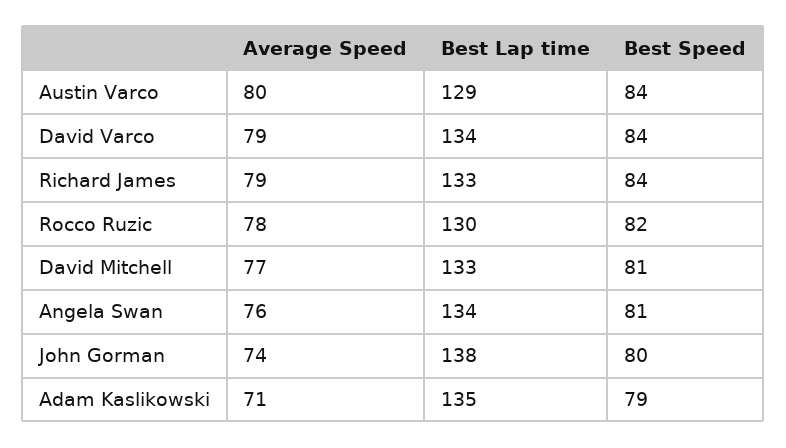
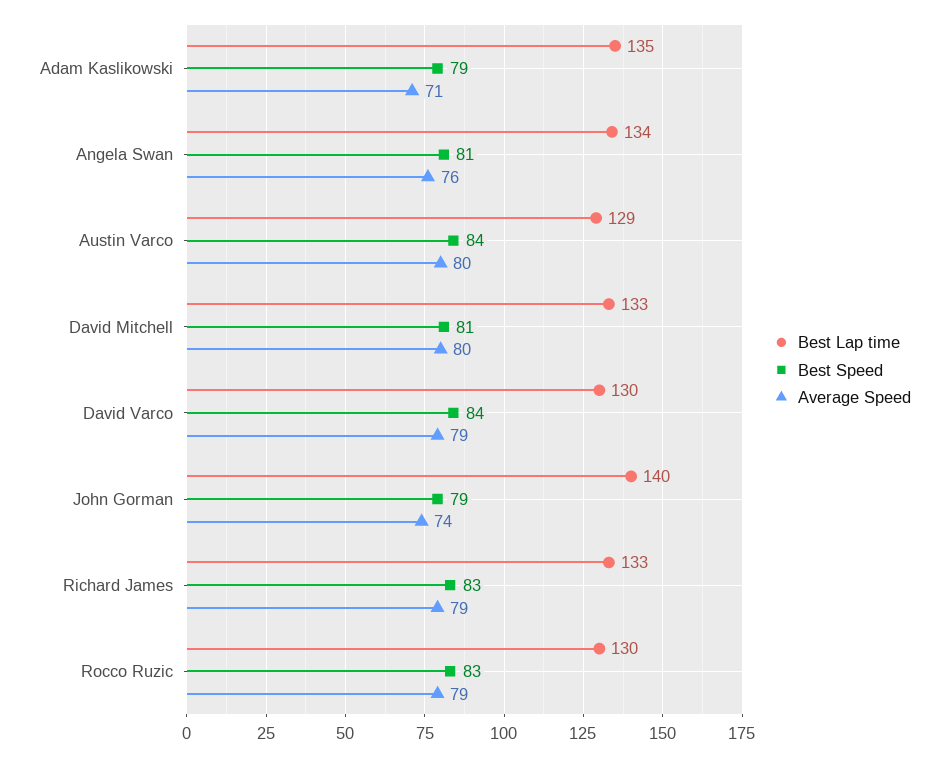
Best Lap time, David Varco: 134 -> 130
Best Speed, Richard James: 84 -> 83
Average Speed, Rocco Ruzic: 78 -> 79
Best Speed, Rocco Ruzic: 82 -> 83
Average Speed, David Mitchell: 77 -> 80
Best Lap time, John Gorman: 138 -> 140
Best Speed, John Gorman: 80 -> 79

